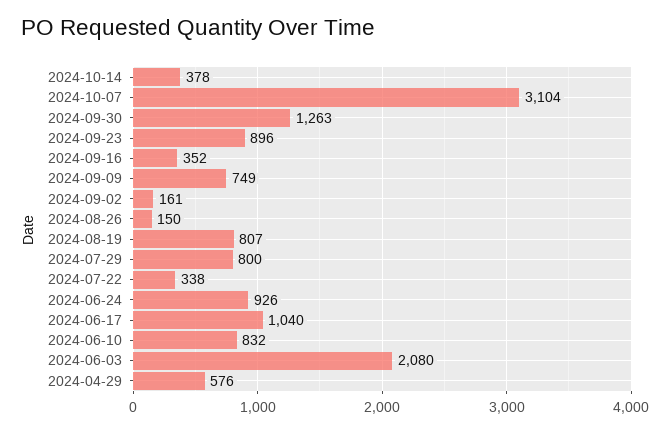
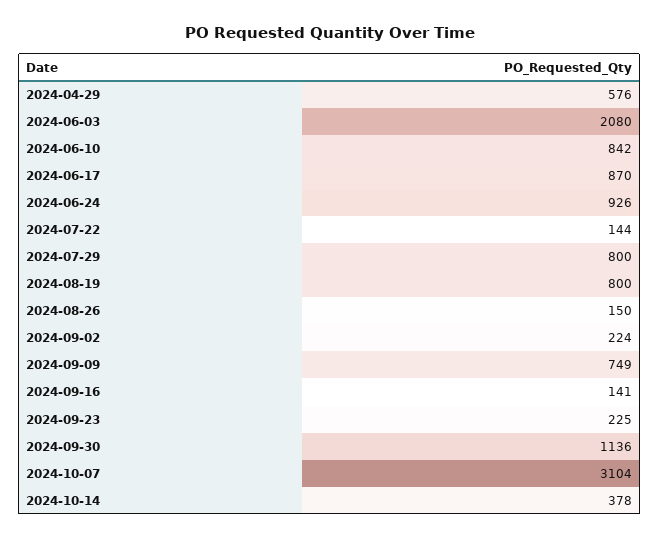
2024-09-30: 1263 -> 1136
2024-09-23: 896 -> 225
2024-09-16: 352 -> 141
2024-09-02: 161 -> 224
2024-08-19: 807 -> 800
2024-07-22: 338 -> 144
2024-06-17: 1040 -> 870
2024-06-10: 832 -> 842

